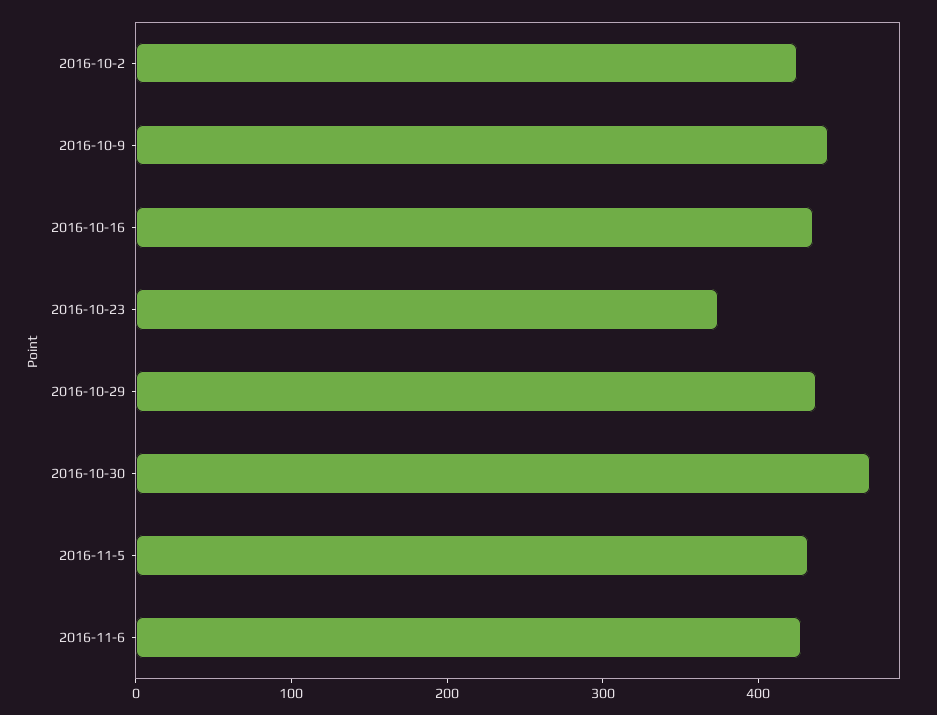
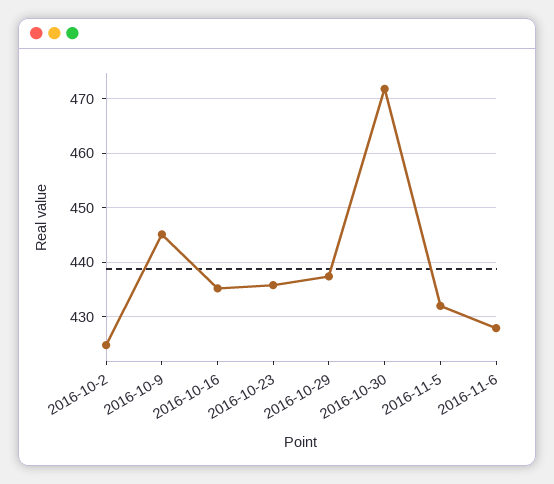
2016-10-23: 380 -> 436

